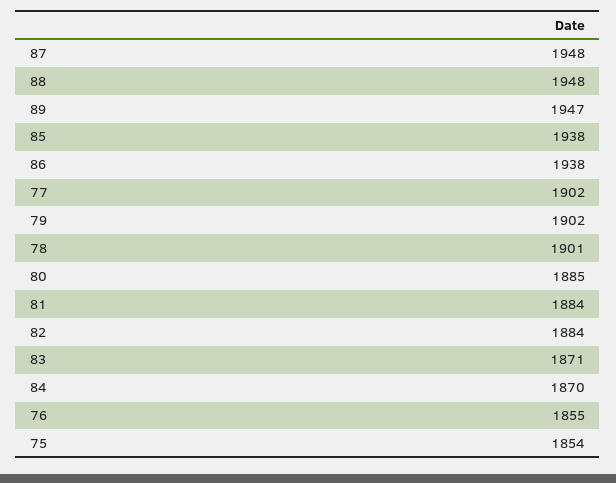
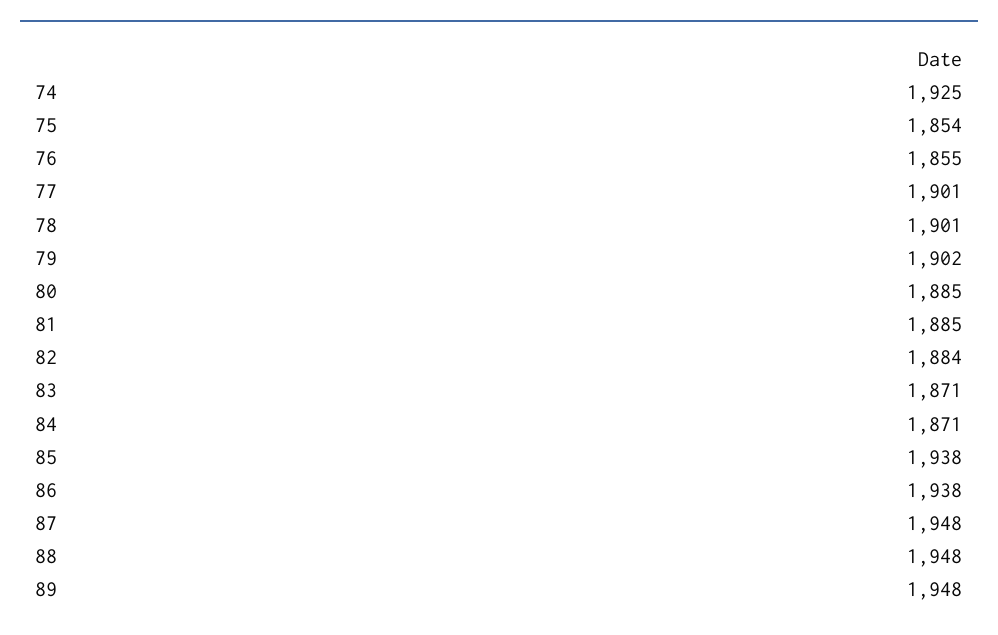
89: 1947 -> 1948
77: 1902 -> 1901
81: 1884 -> 1885
84: 1870 -> 1871
74: none -> 1925

